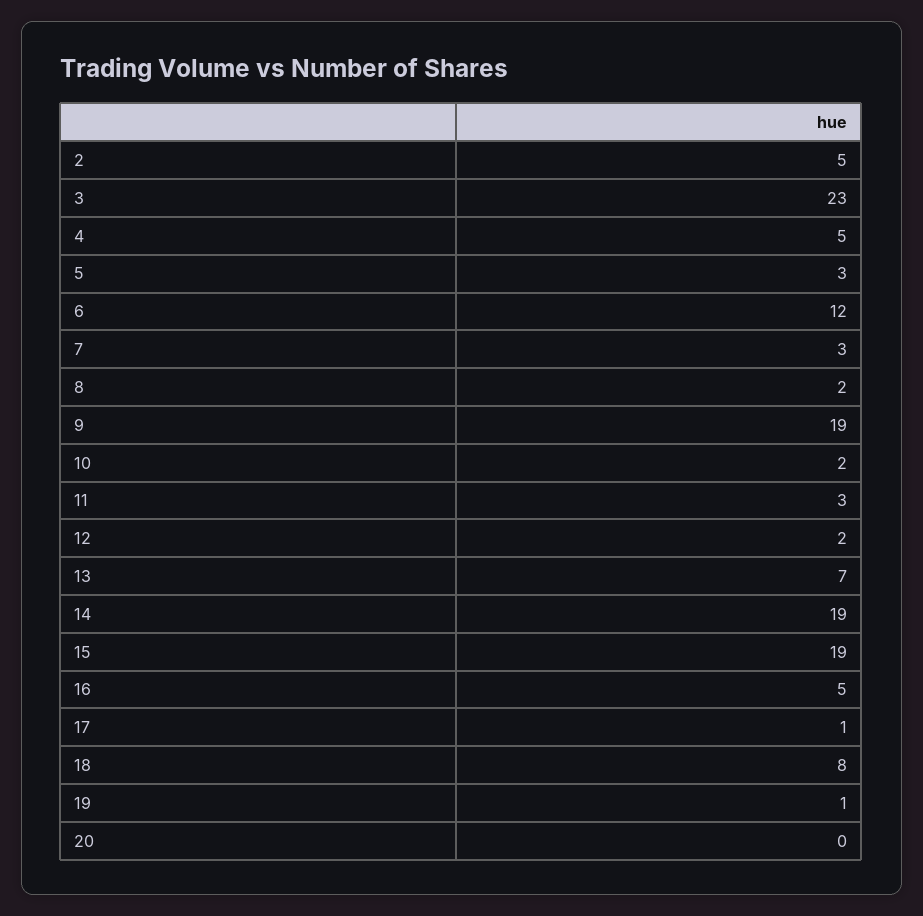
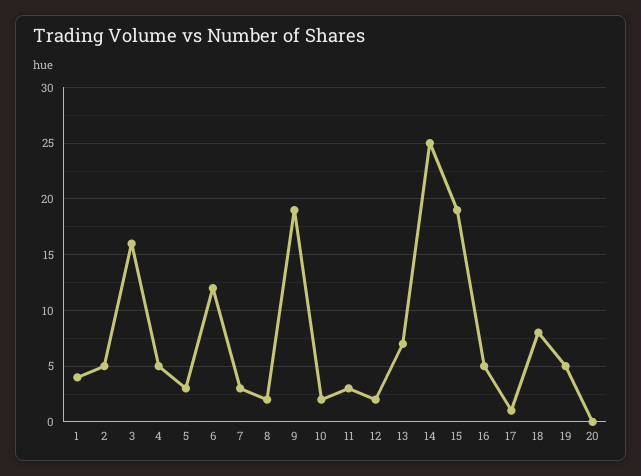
3: 23 -> 16
14: 19 -> 25
19: 1 -> 5
1: none -> 4

